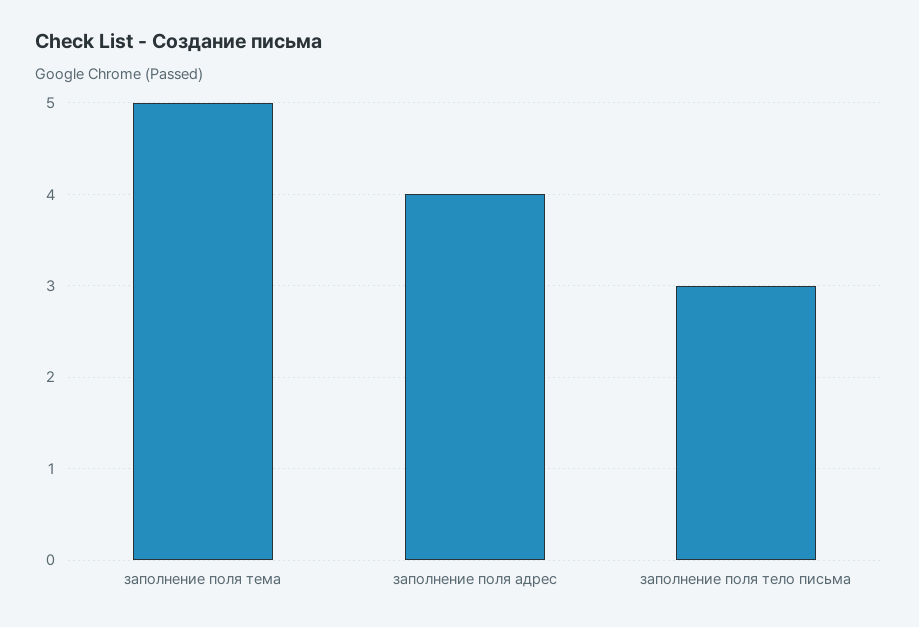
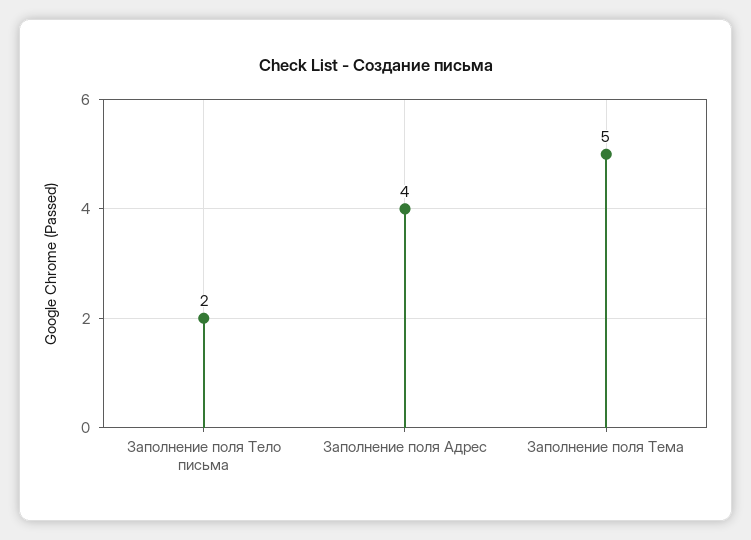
заполнение поля тело письма: 3 -> 2

